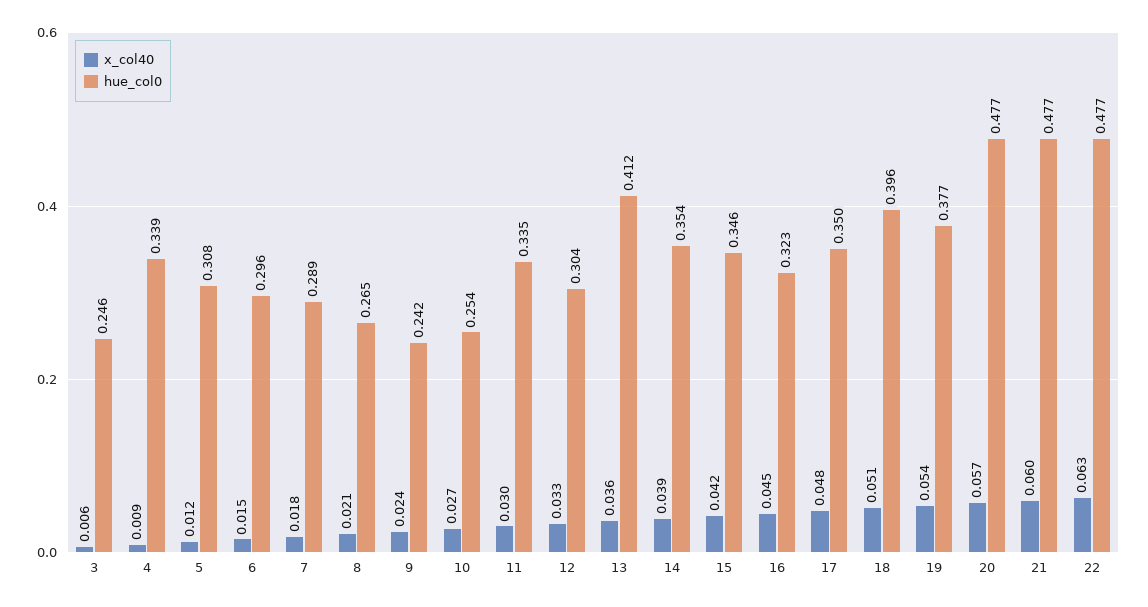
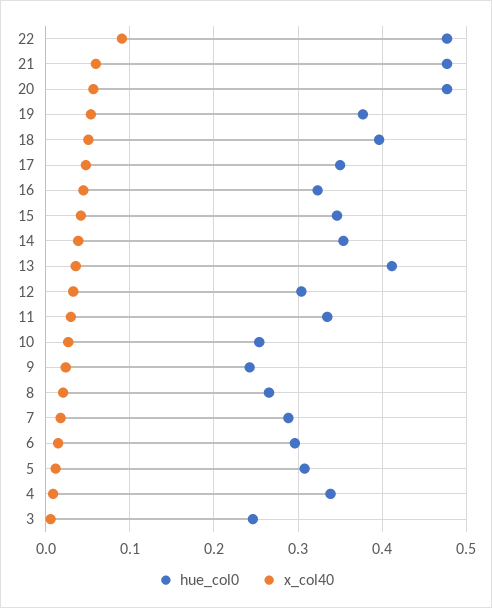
x_col40, 22: 0.063 -> 0.09

